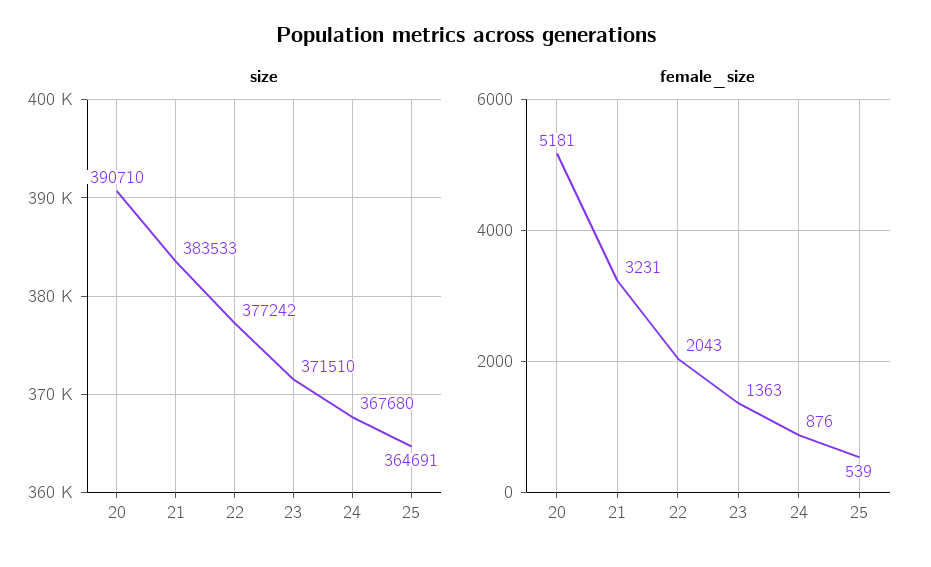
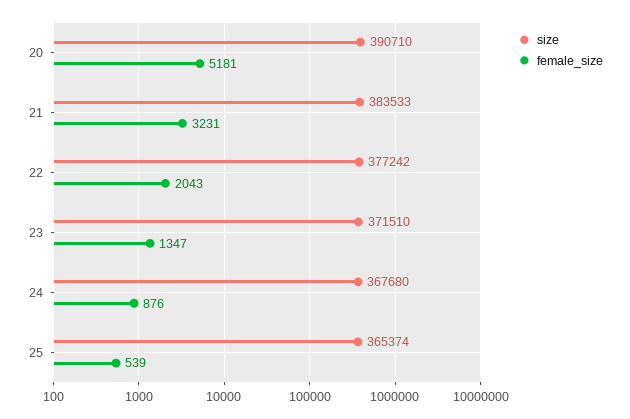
size, 25: 364691 -> 365374
female_size, 23: 1363 -> 1347

